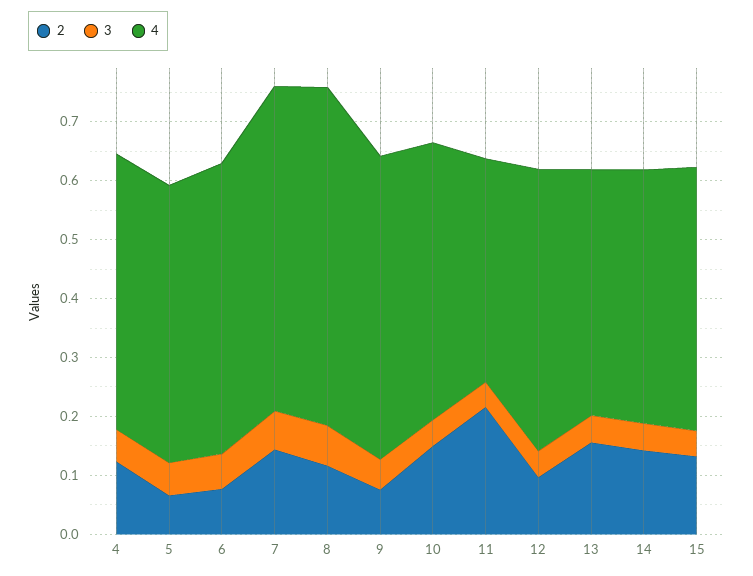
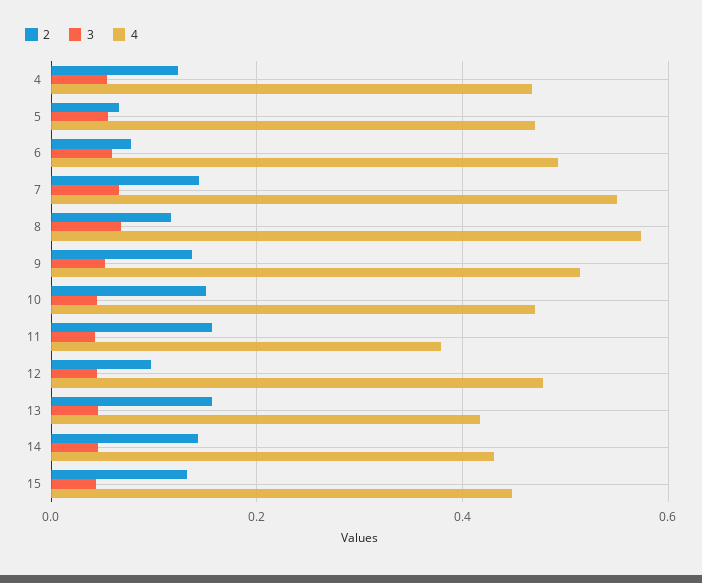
2, 9: 0.08 -> 0.14
2, 11: 0.22 -> 0.16

